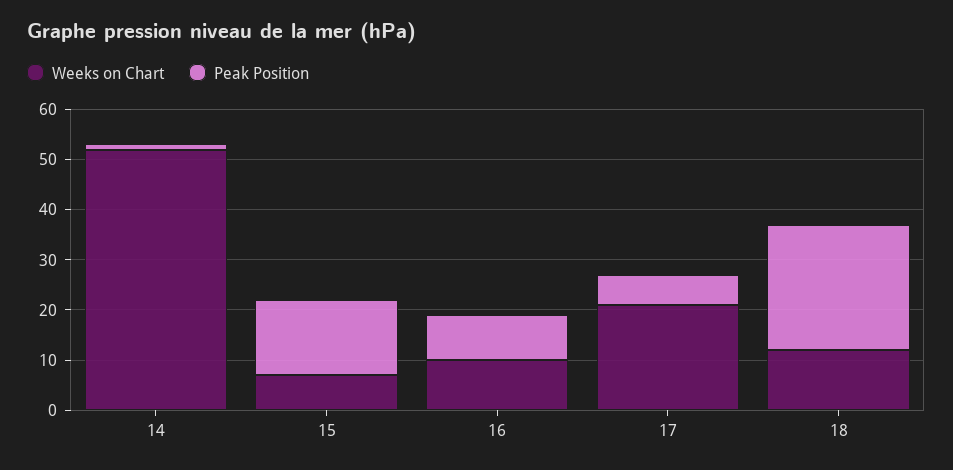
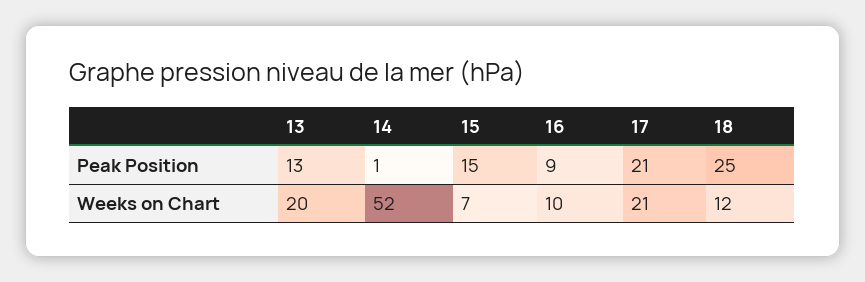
Peak Position, 17: 5 -> 21
Peak Position, 13: none -> 13
Weeks on Chart, 13: none -> 20

